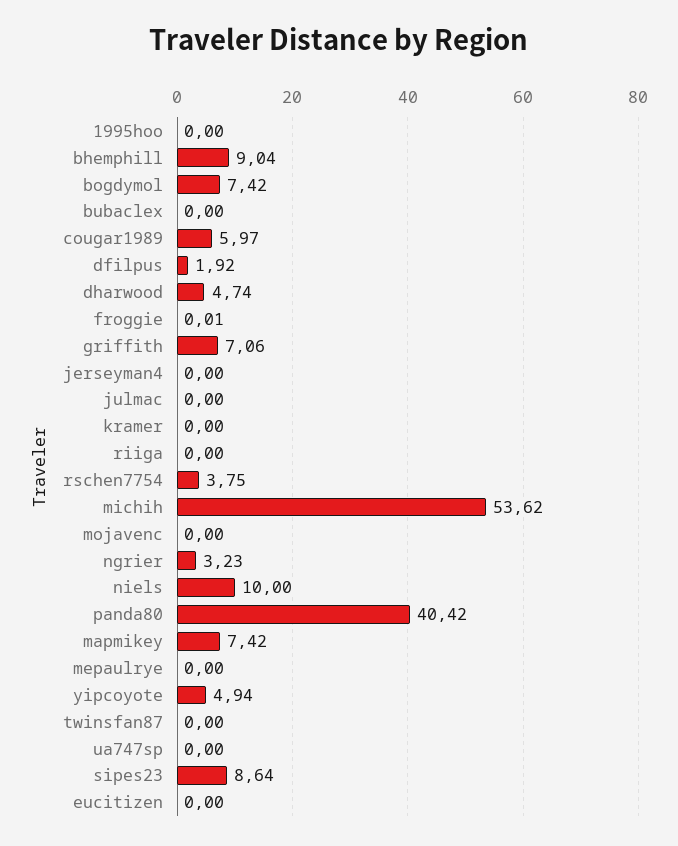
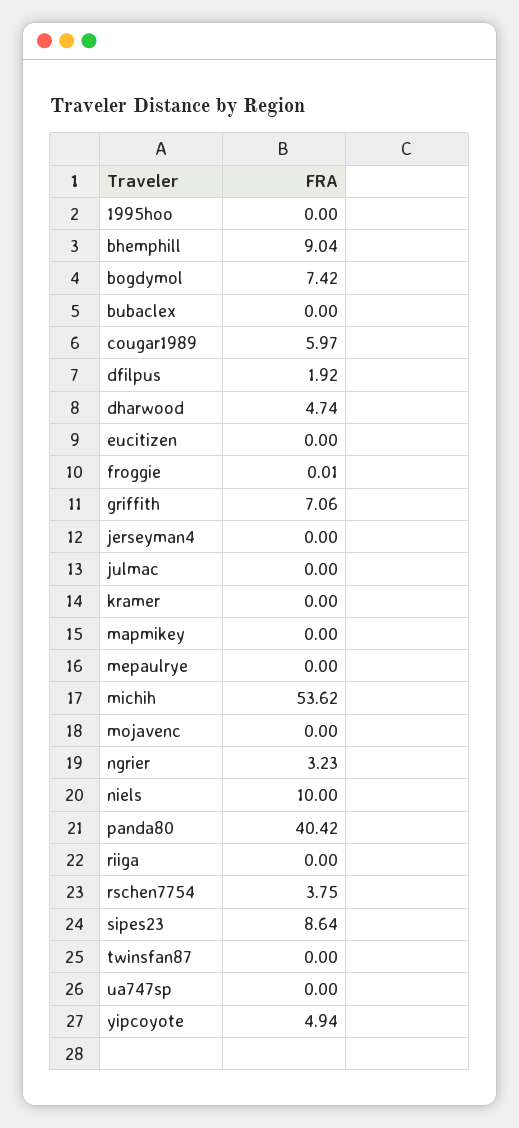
mapmikey: 7.42 -> 0

